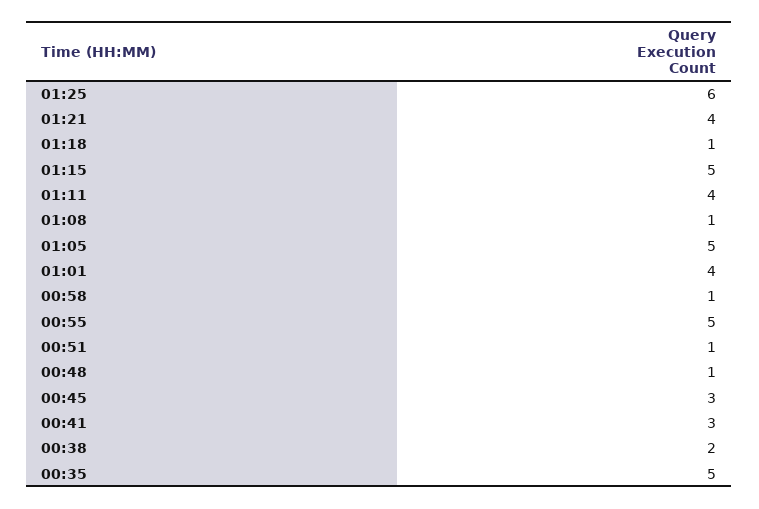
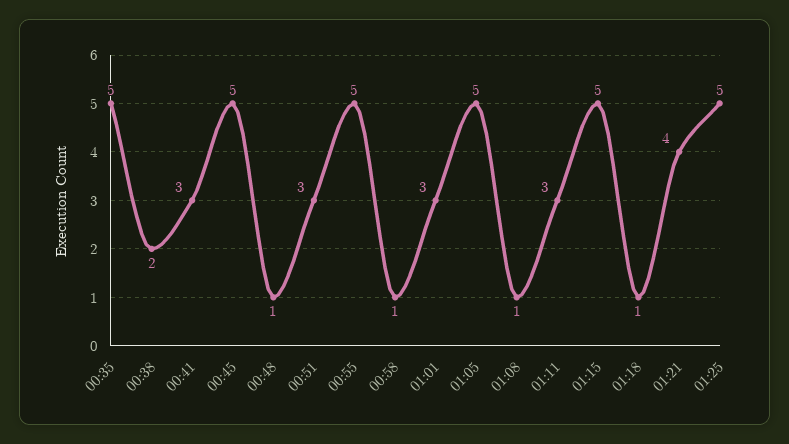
01:25: 6 -> 5
01:11: 4 -> 3
01:01: 4 -> 3
00:51: 1 -> 3
00:45: 3 -> 5

